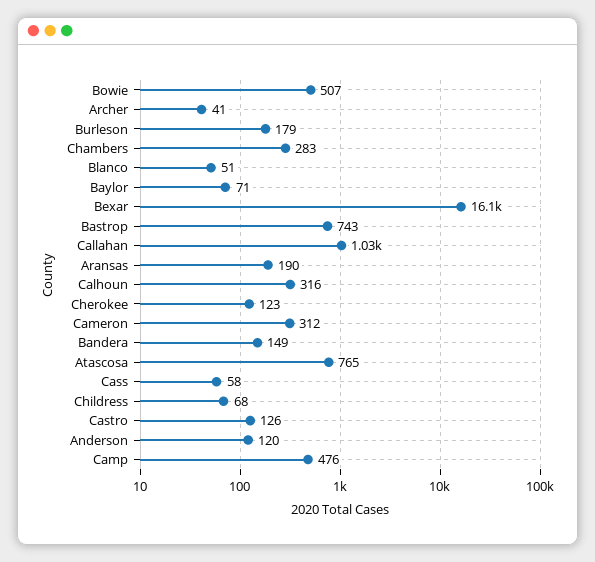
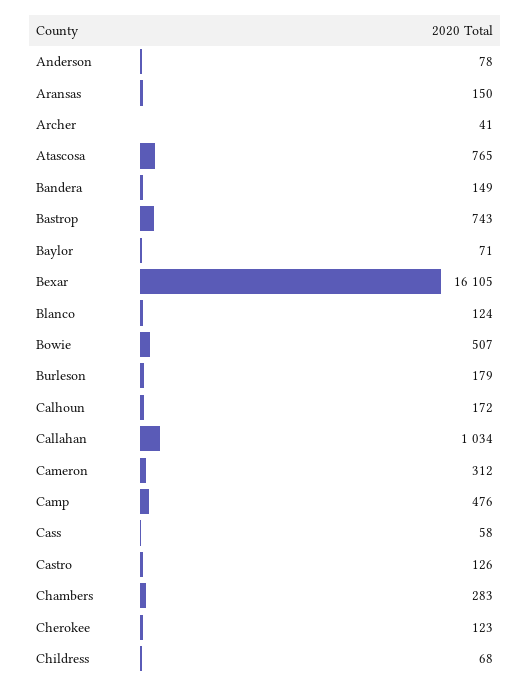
Blanco: 51 -> 124
Aransas: 190 -> 150
Calhoun: 316 -> 172
Anderson: 120 -> 78

